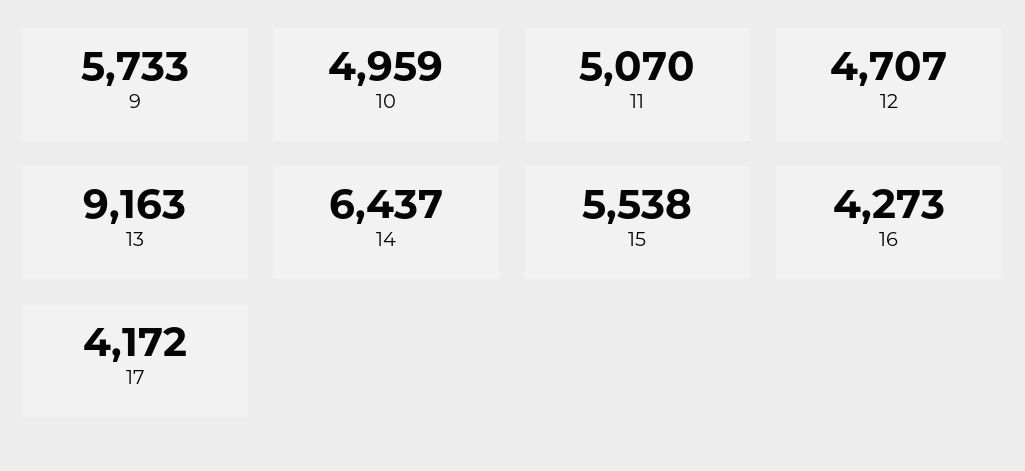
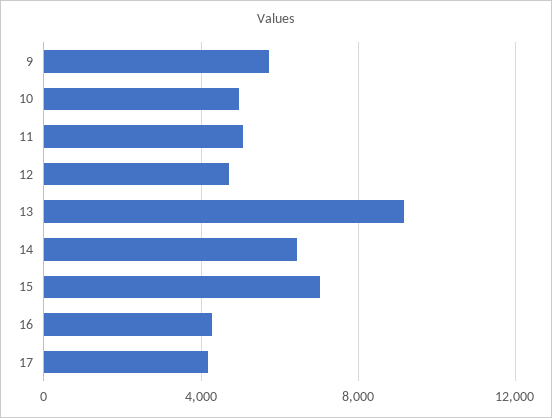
15: 5538 -> 7000

